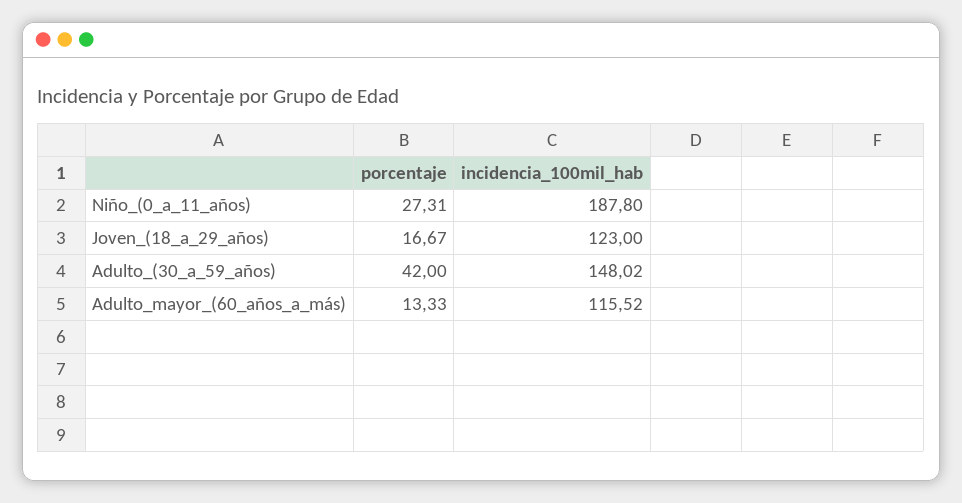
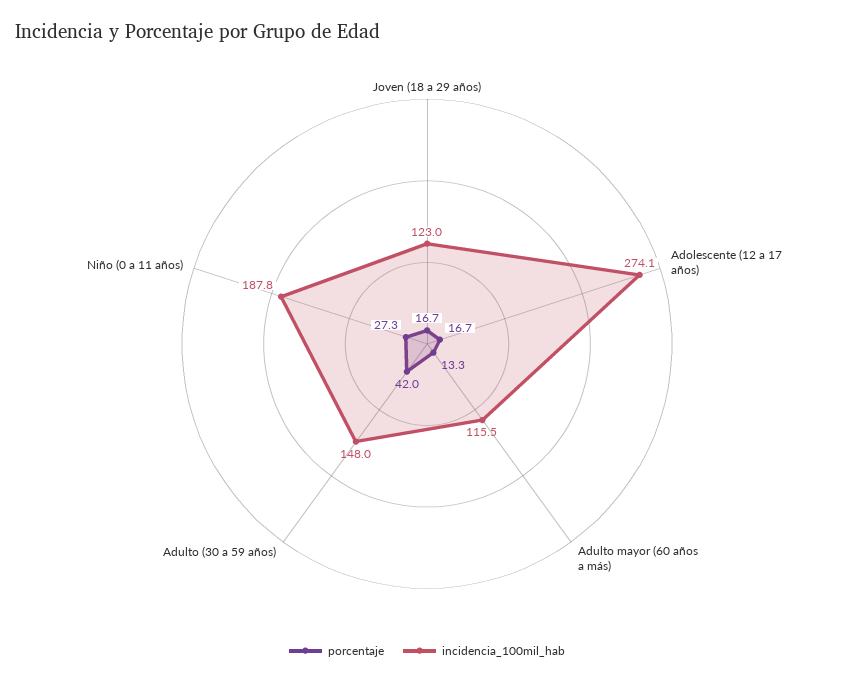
porcentaje, Adolescente (12 a 17 años): none -> 16.7
incidencia_100mil_hab, Adolescente (12 a 17 años): none -> 274.1

